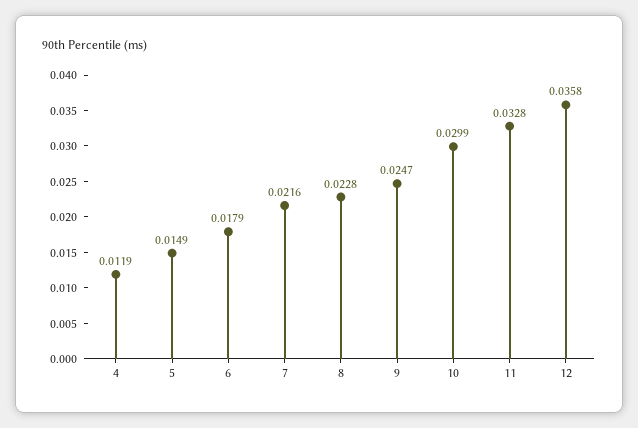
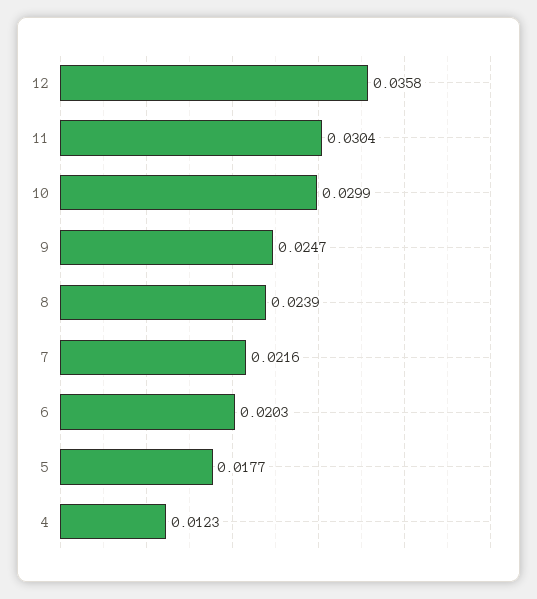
4: 0.0119 -> 0.0123
5: 0.0149 -> 0.0177
6: 0.0179 -> 0.0203
8: 0.0228 -> 0.0239
11: 0.0328 -> 0.0304

